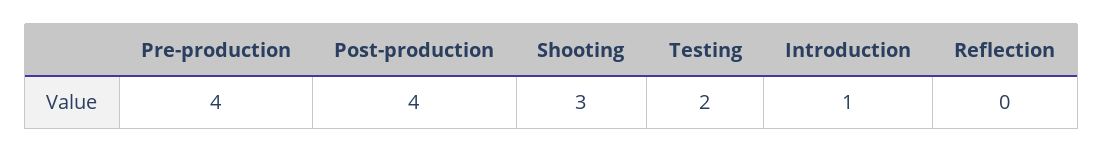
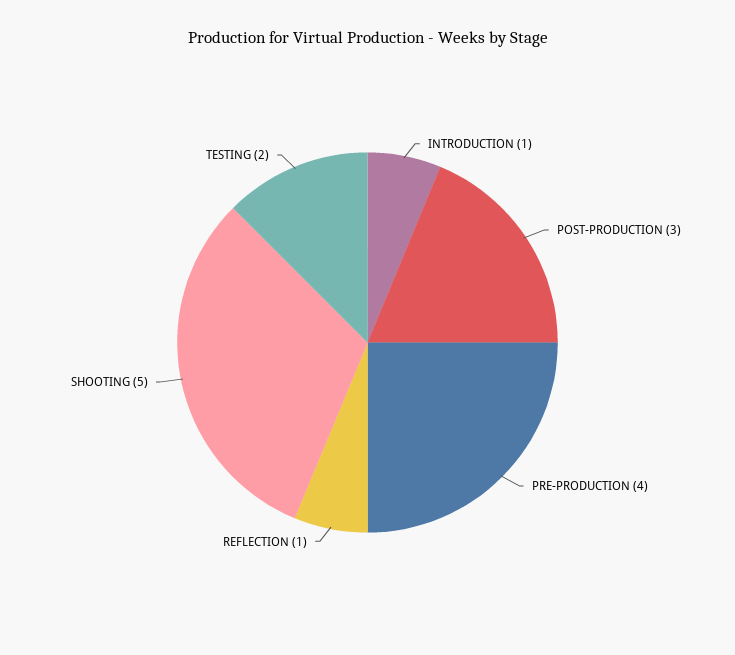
Post-production: 4 -> 3
Shooting: 3 -> 5
Reflection: 0 -> 1

